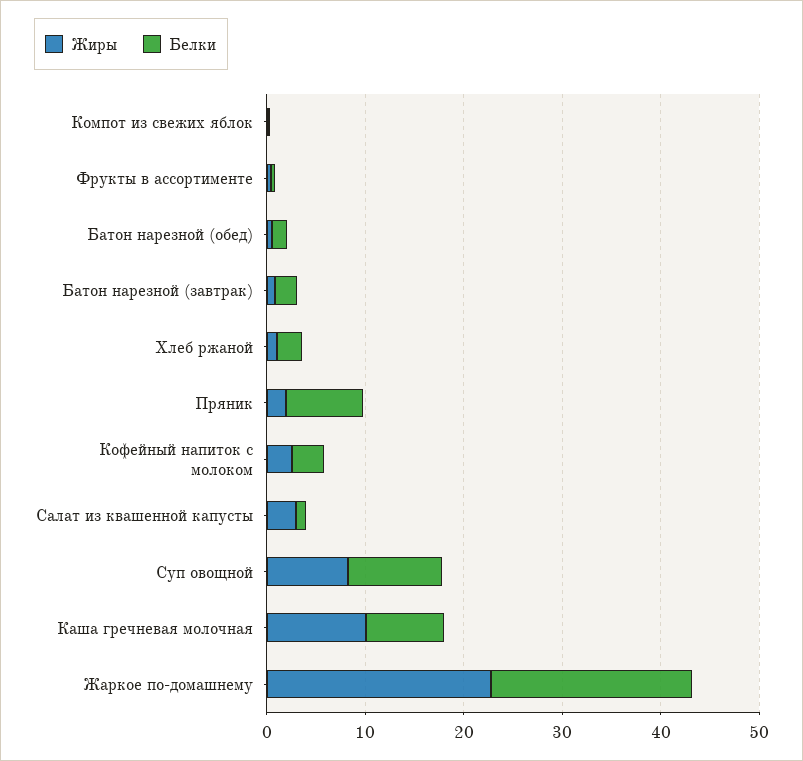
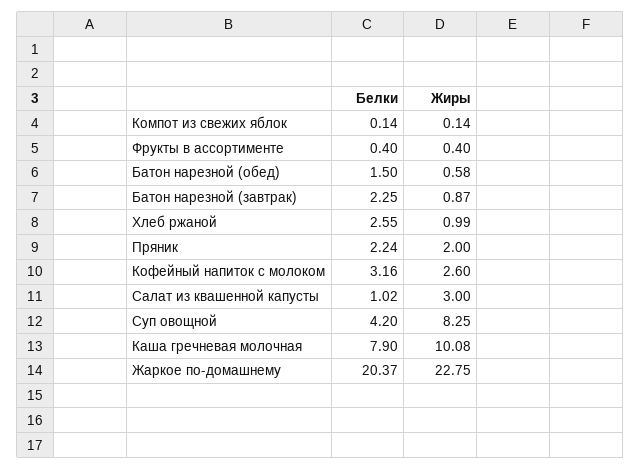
Белки, Пряник: 8 -> 2.24
Белки, Суп овощной: 10 -> 4.2

